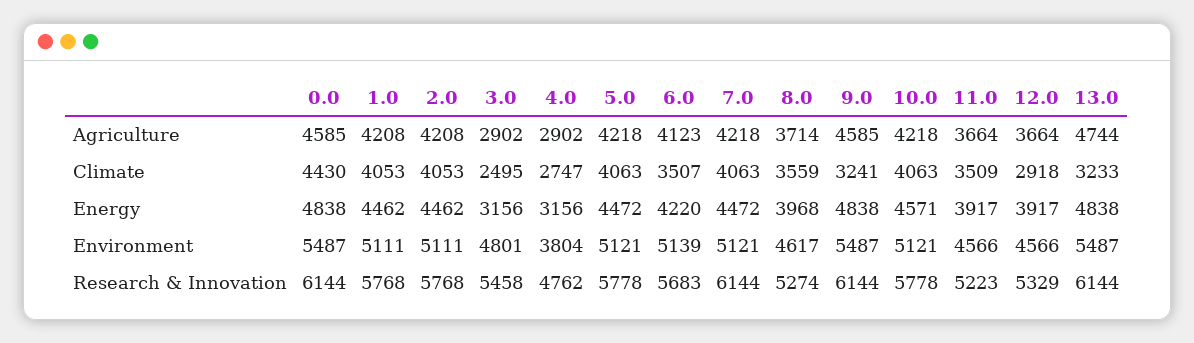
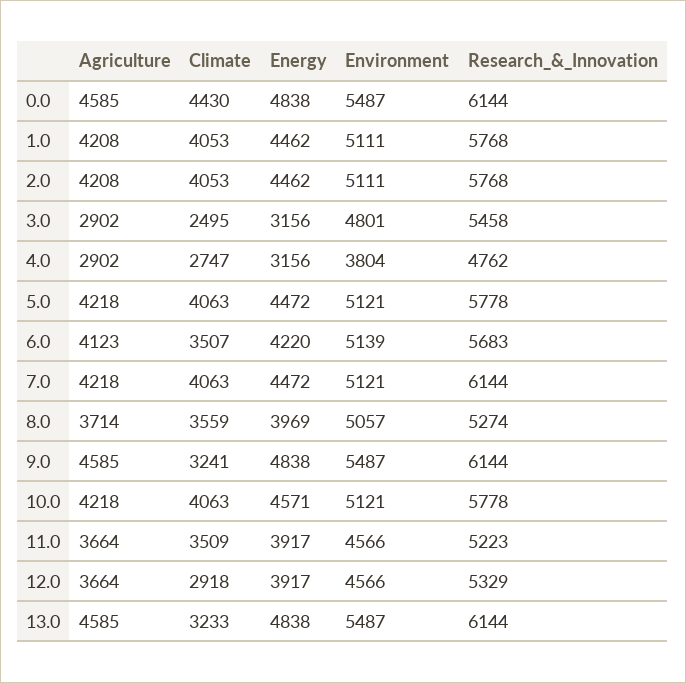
13.0, Agriculture: 4744 -> 4585
8.0, Energy: 3968 -> 3969
8.0, Environment: 4617 -> 5057

